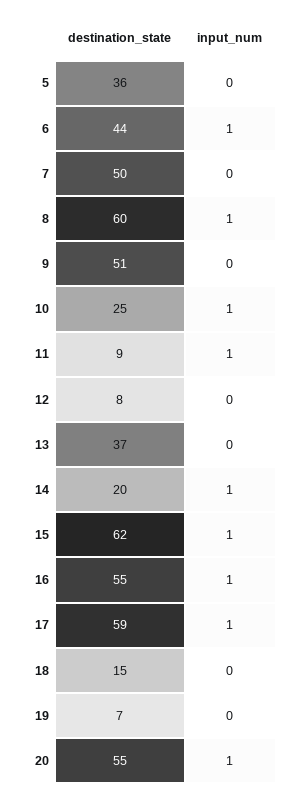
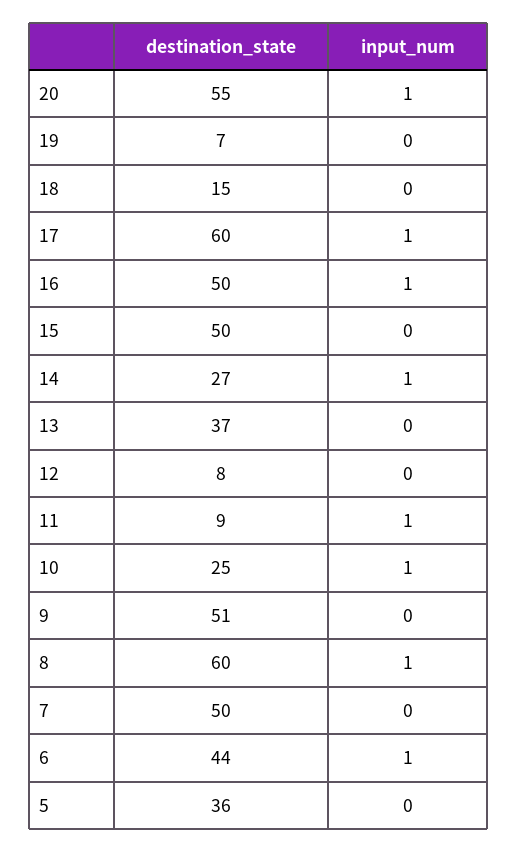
destination_state, 14: 20 -> 27
destination_state, 15: 62 -> 50
input_num, 15: 1 -> 0
destination_state, 16: 55 -> 50
destination_state, 17: 59 -> 60

